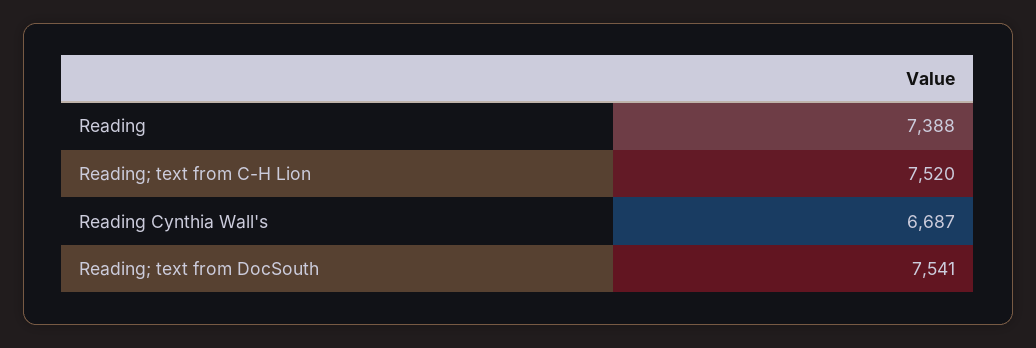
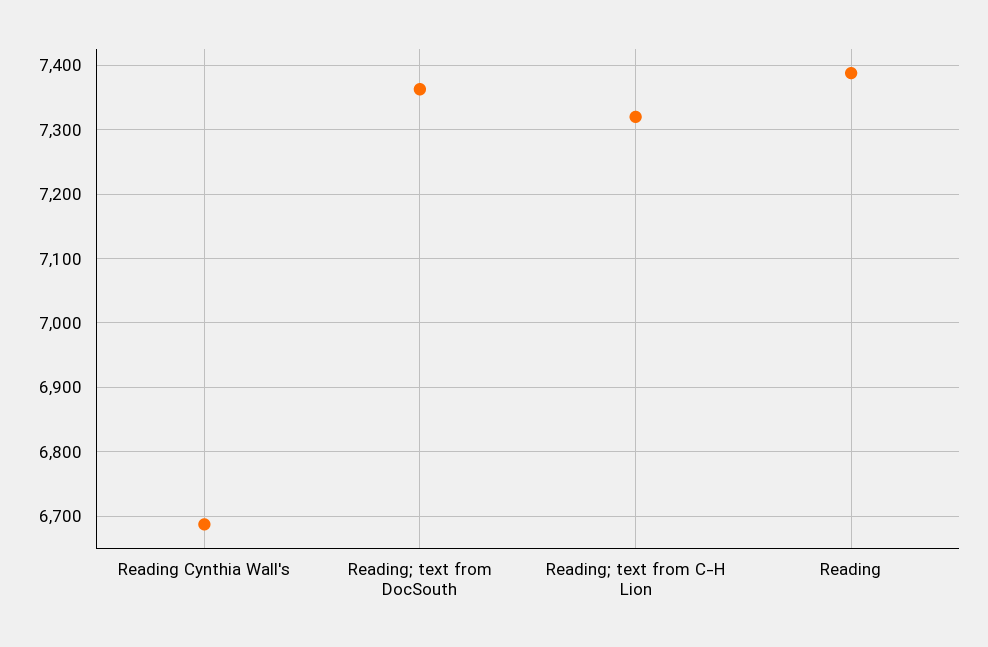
Reading; text from C-H Lion: 7520 -> 7320
Reading; text from DocSouth: 7541 -> 7360

